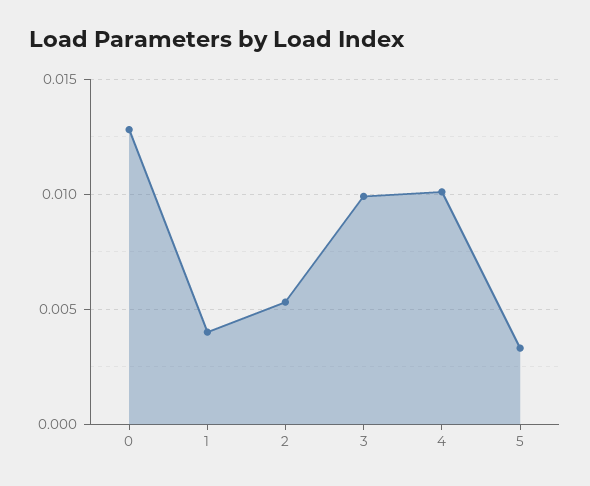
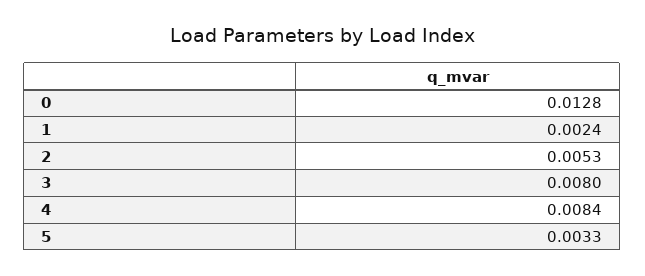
1: 0.004 -> 0.0024
3: 0.01 -> 0.008
4: 0.01 -> 0.0084

